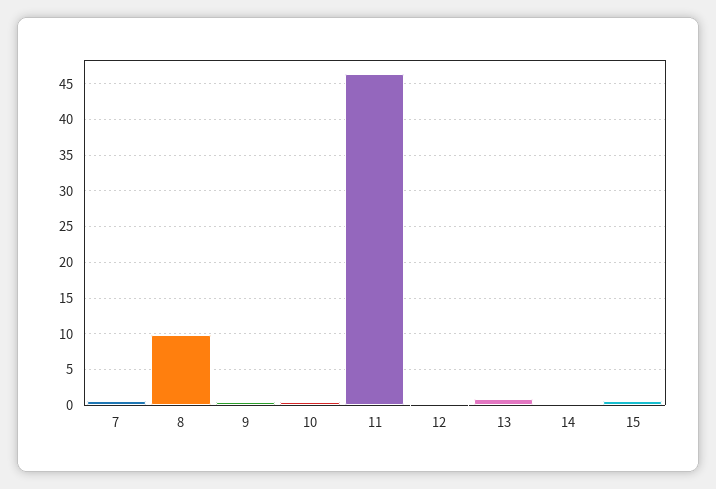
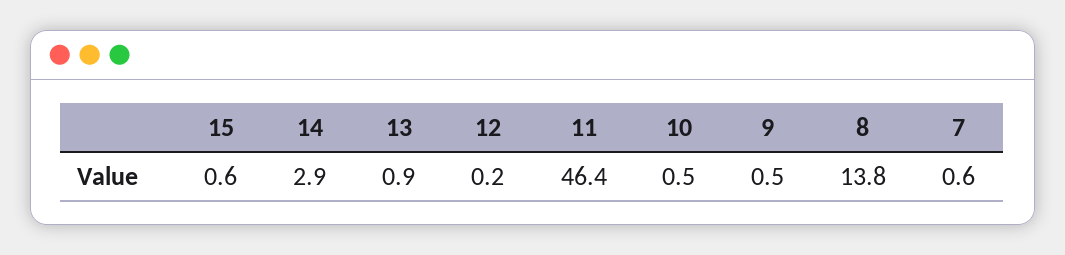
8: 10 -> 13.8
14: 0 -> 2.9

